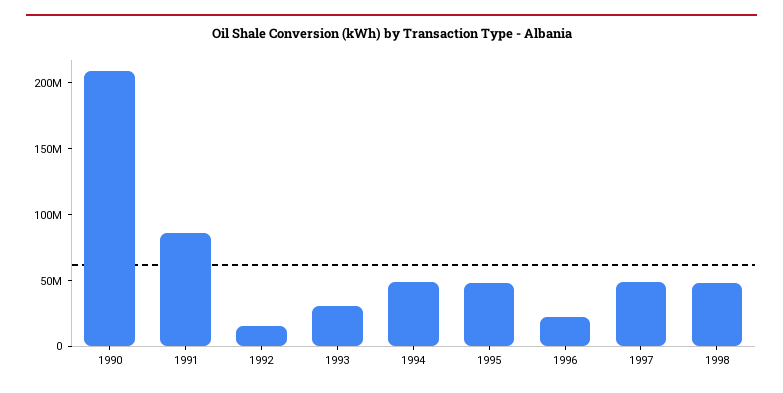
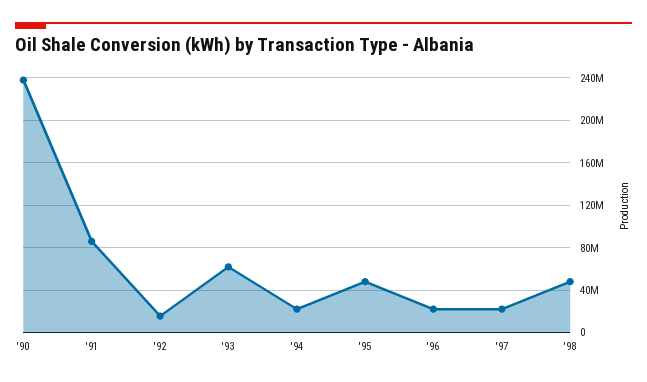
1990: 210000000 -> 240000000
1993: 30000000 -> 60000000
1994: 50000000 -> 20000000
1997: 50000000 -> 20000000

